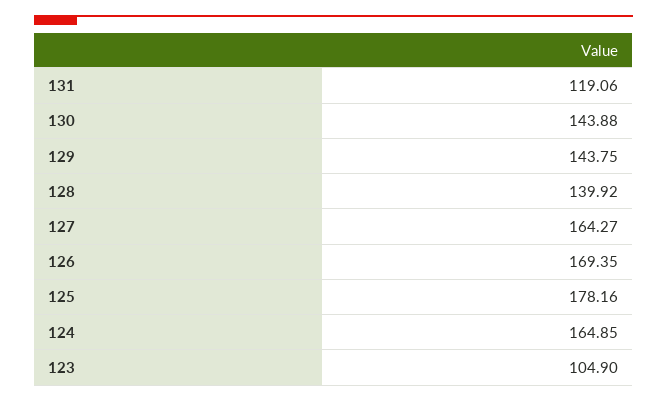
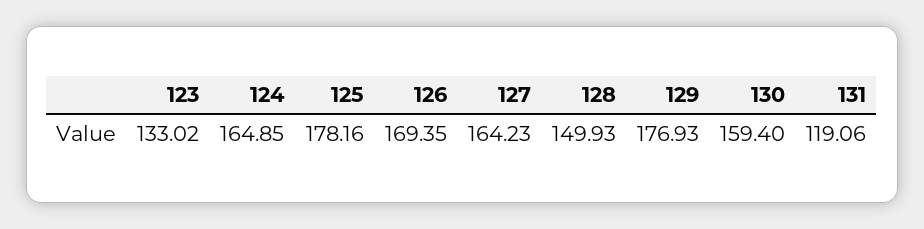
130: 143.88 -> 159.4
129: 143.75 -> 176.93
128: 139.92 -> 149.93
127: 164.27 -> 164.23
123: 104.9 -> 133.02

